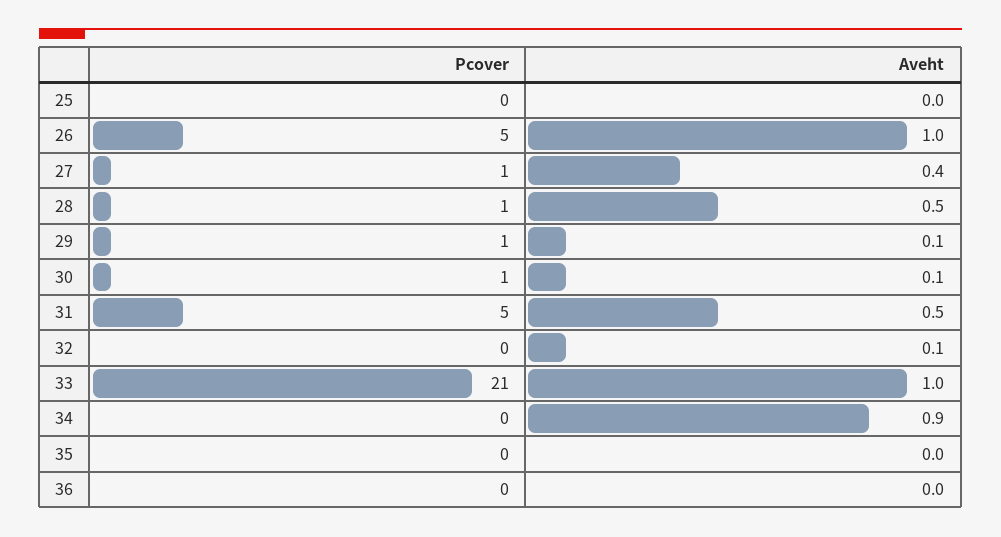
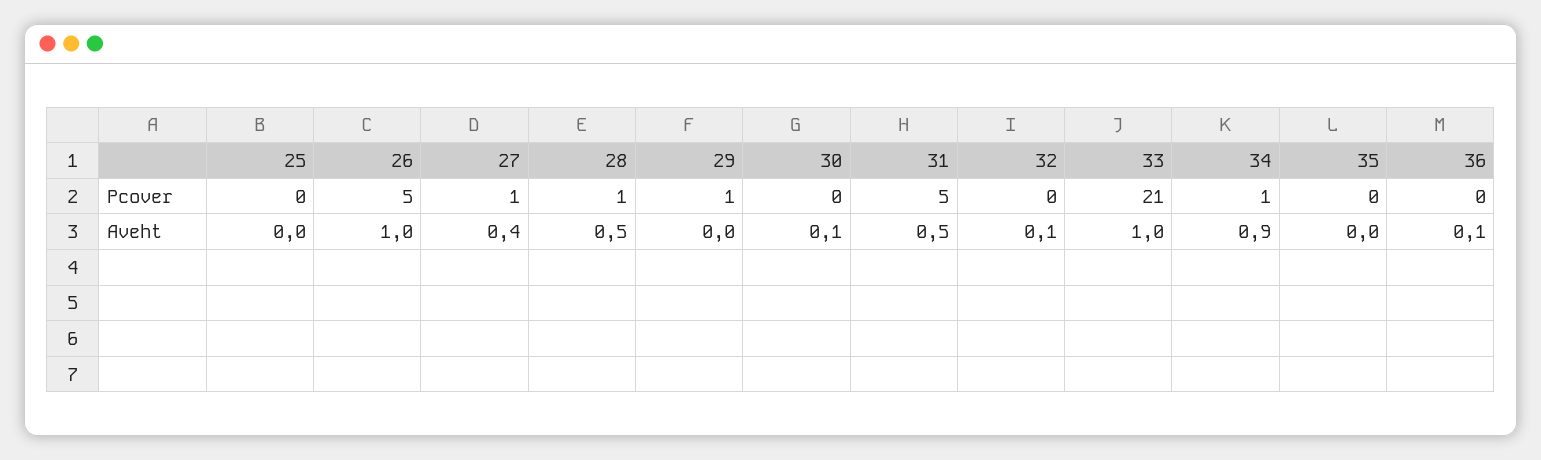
Aveht, 29: 0.1 -> 0
Pcover, 30: 1 -> 0
Pcover, 34: 0 -> 1
Aveht, 36: 0 -> 0.1

